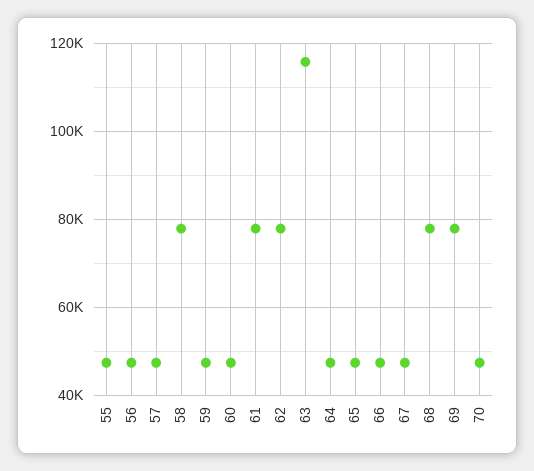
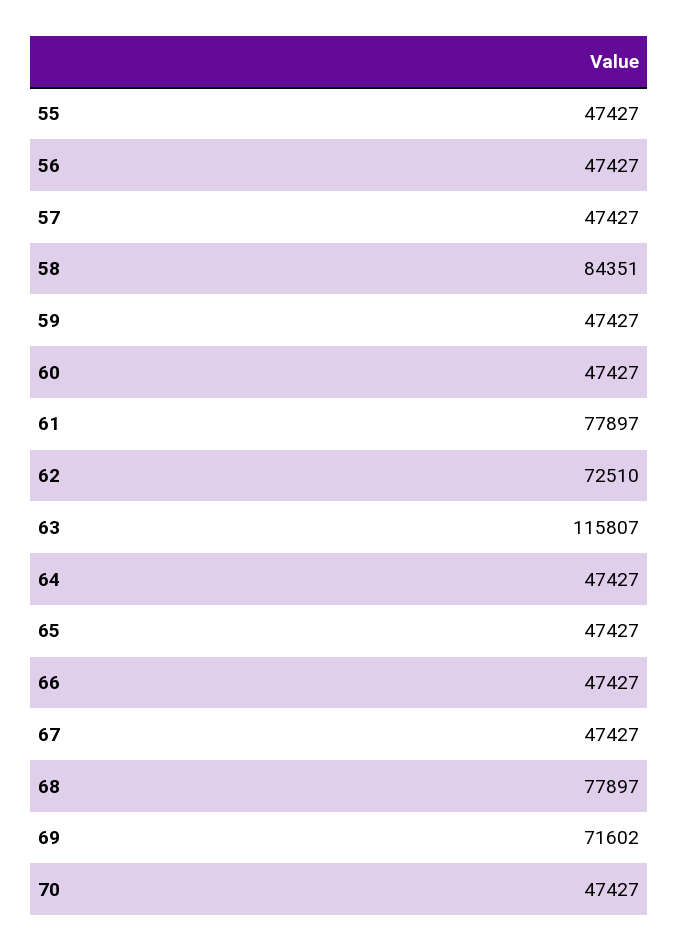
58: 78000 -> 84351
62: 78000 -> 72510
69: 78000 -> 71602

